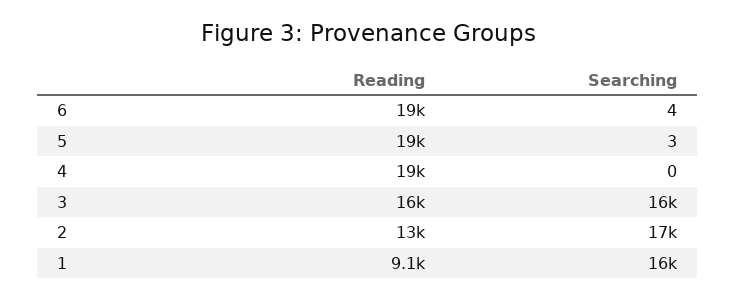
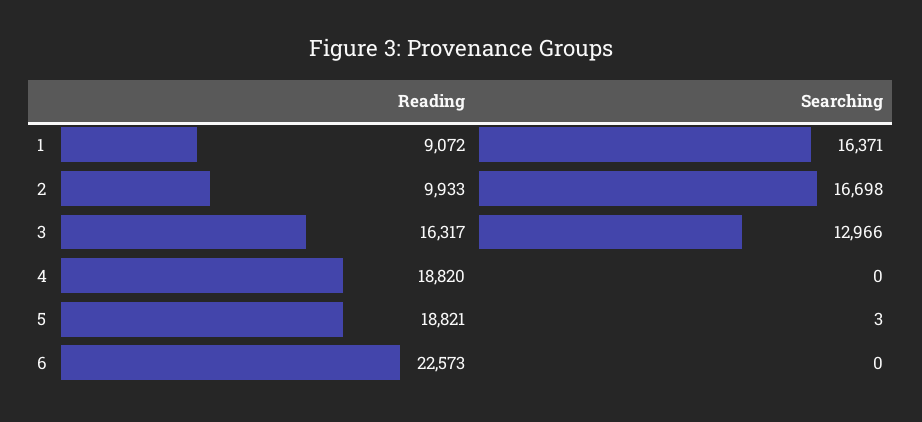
Reading, 6: 19000 -> 22573
Searching, 6: 4 -> 0
Searching, 3: 16000 -> 12966
Reading, 2: 13000 -> 9933

